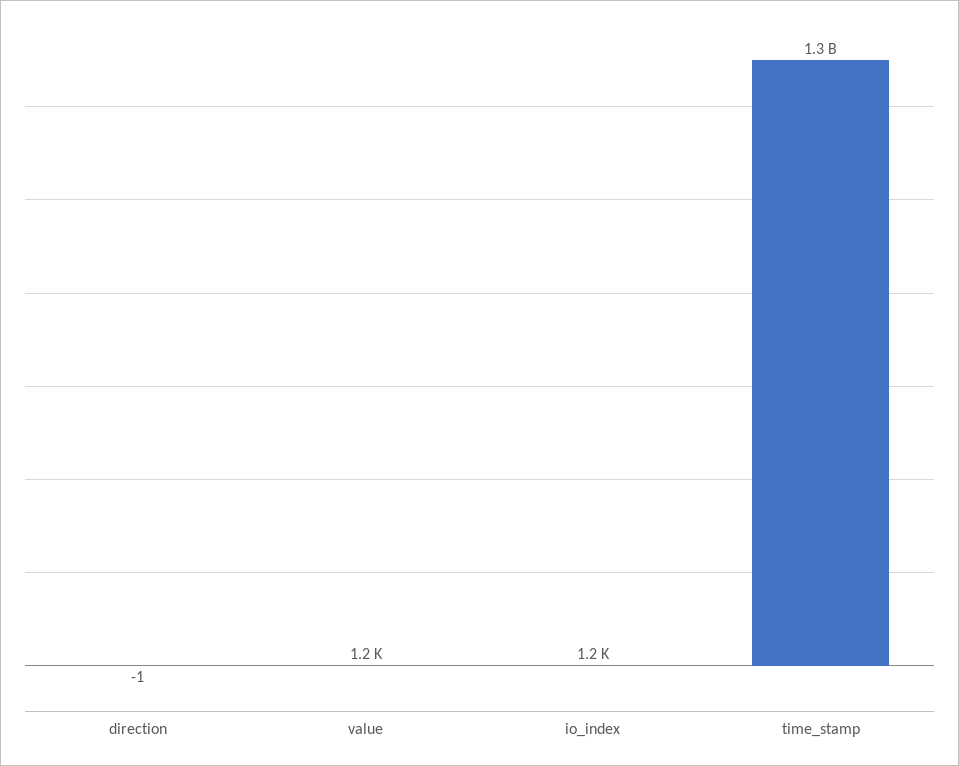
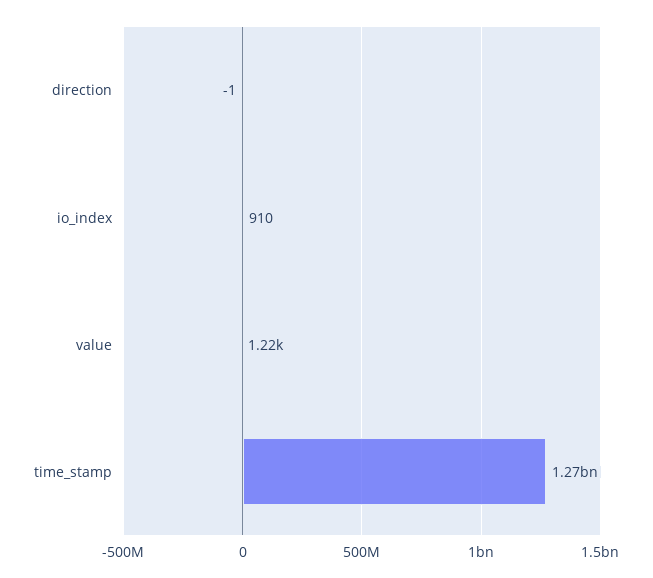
io_index: 1200 -> 910

